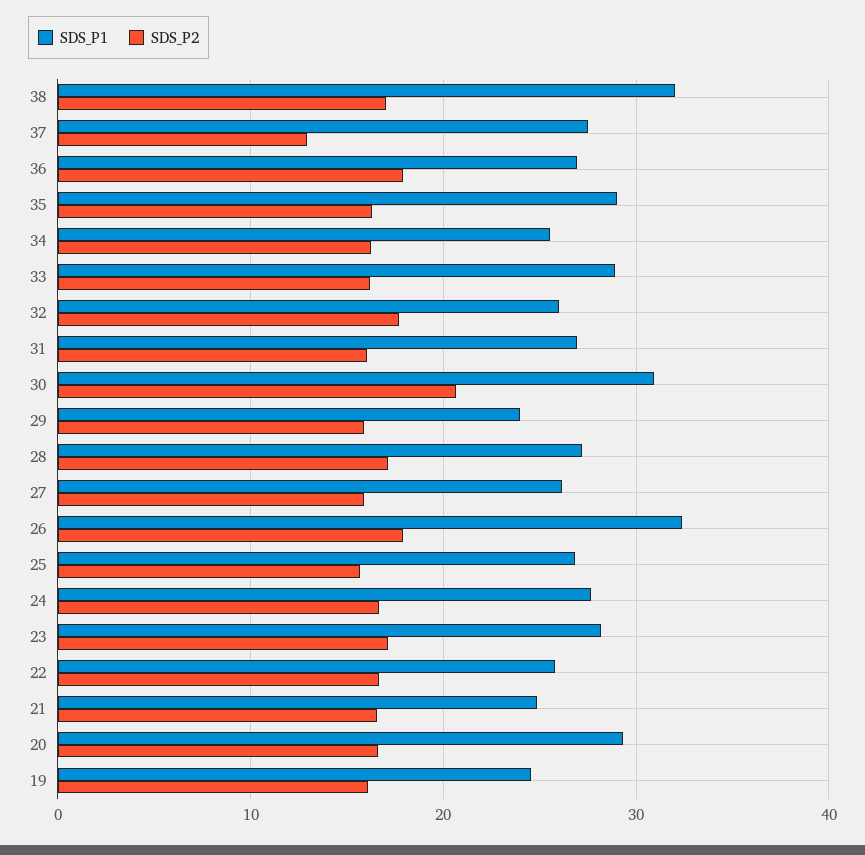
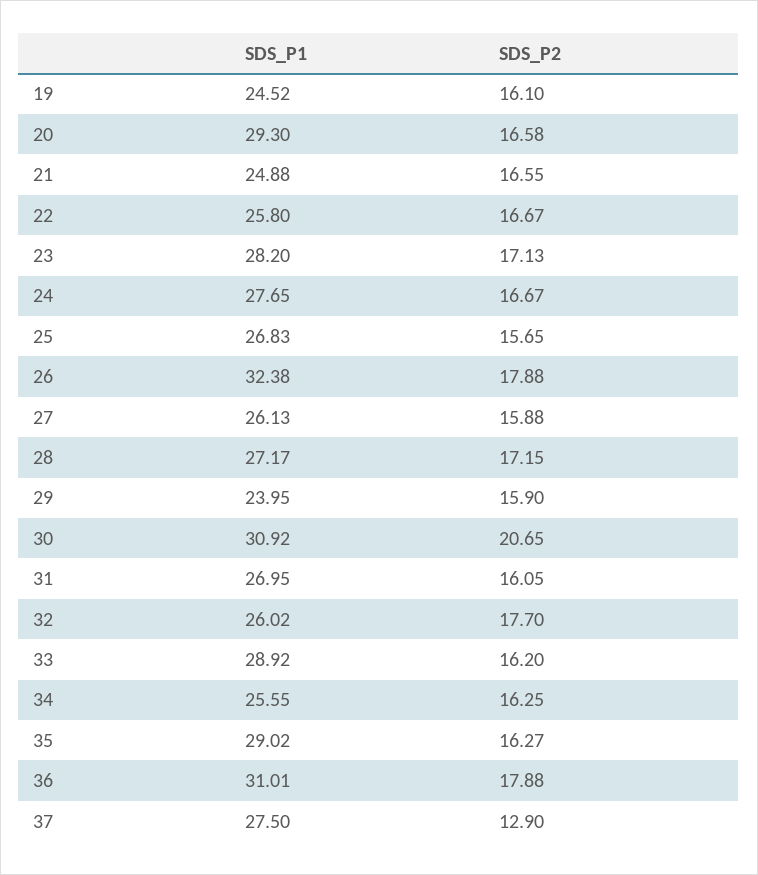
SDS_P1, 38: 32 -> none
SDS_P2, 38: 17 -> none
SDS_P1, 36: 27 -> 31.01

